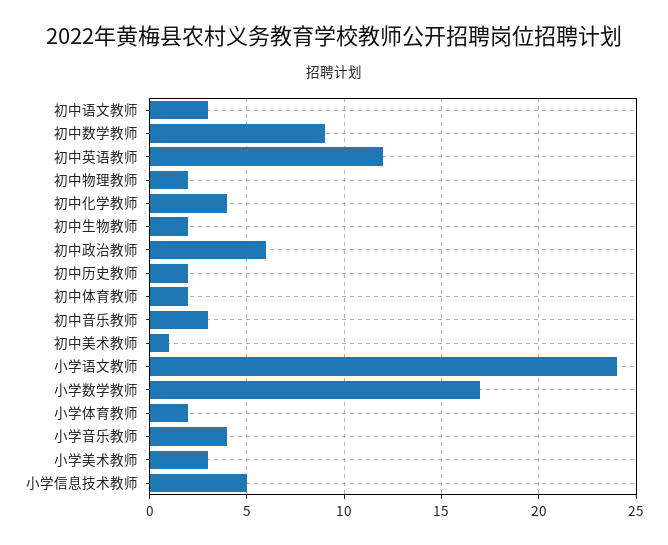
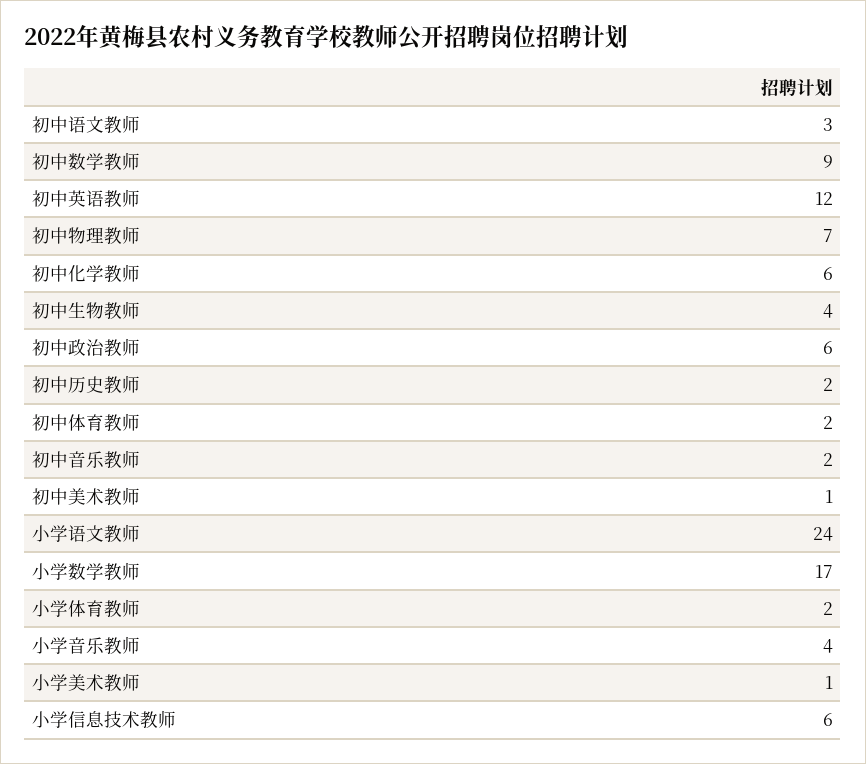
初中物理教师: 2 -> 7
初中化学教师: 4 -> 6
初中生物教师: 2 -> 4
初中音乐教师: 3 -> 2
小学美术教师: 3 -> 1
小学信息技术教师: 5 -> 6

